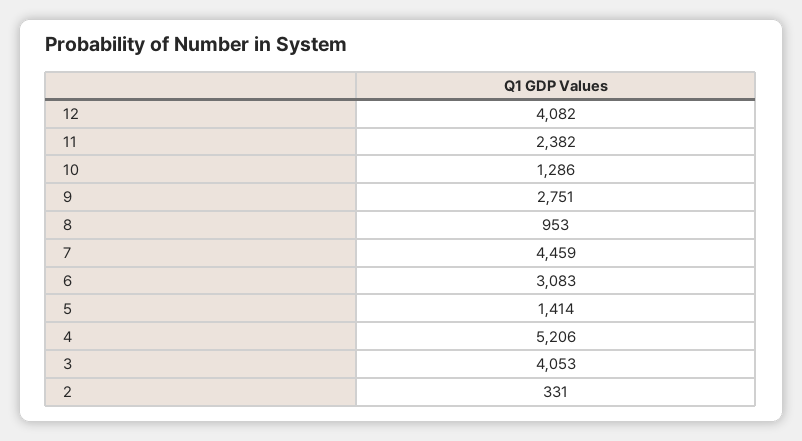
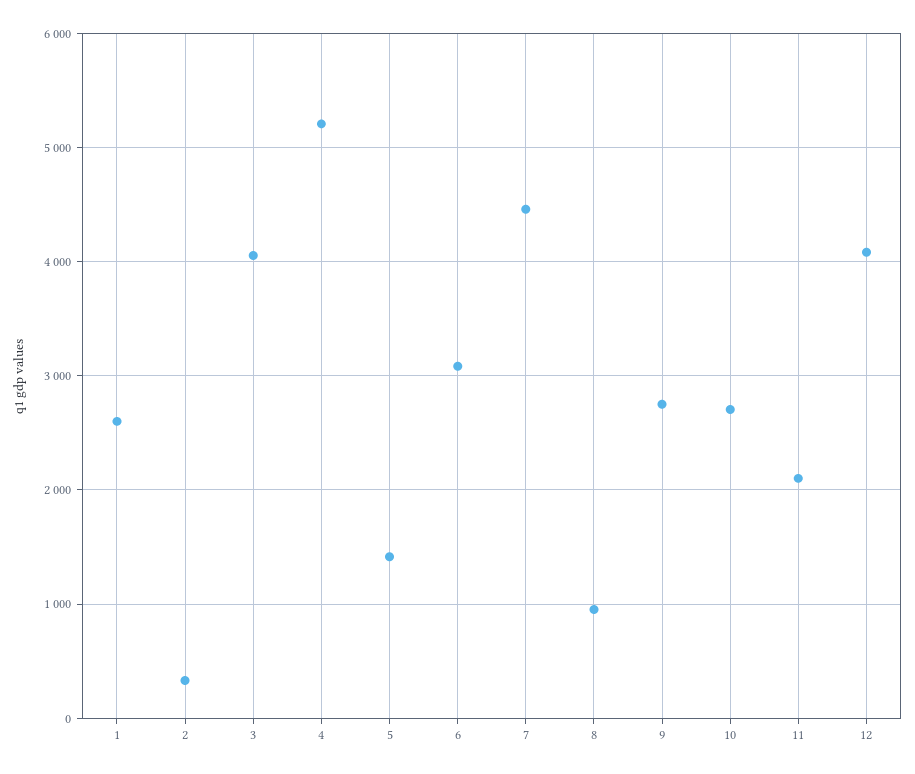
11: 2382 -> 2100
10: 1286 -> 2700
1: none -> 2600

